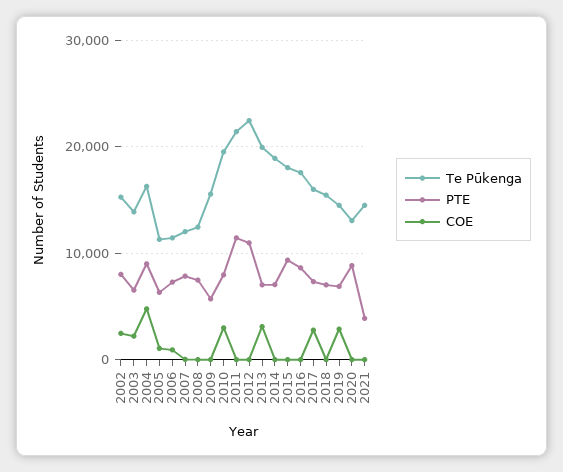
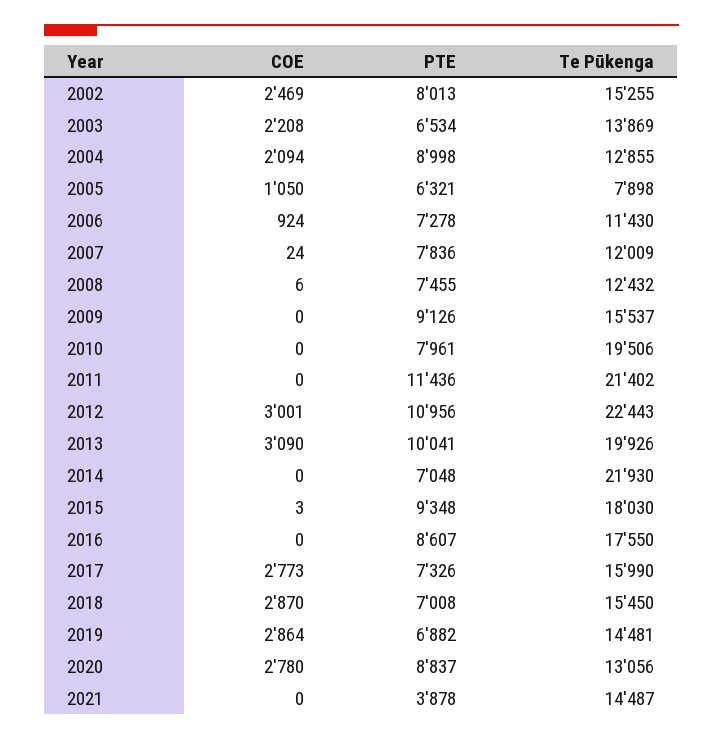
Te Pūkenga, 2004: 16000 -> 12855
COE, 2004: 5000 -> 2094
Te Pūkenga, 2005: 11000 -> 7898
PTE, 2009: 6000 -> 9126
COE, 2010: 3000 -> 0
COE, 2012: 0 -> 3001
PTE, 2013: 7000 -> 10041
Te Pūkenga, 2014: 19000 -> 21930
COE, 2018: 0 -> 2870
COE, 2020: 0 -> 2780

